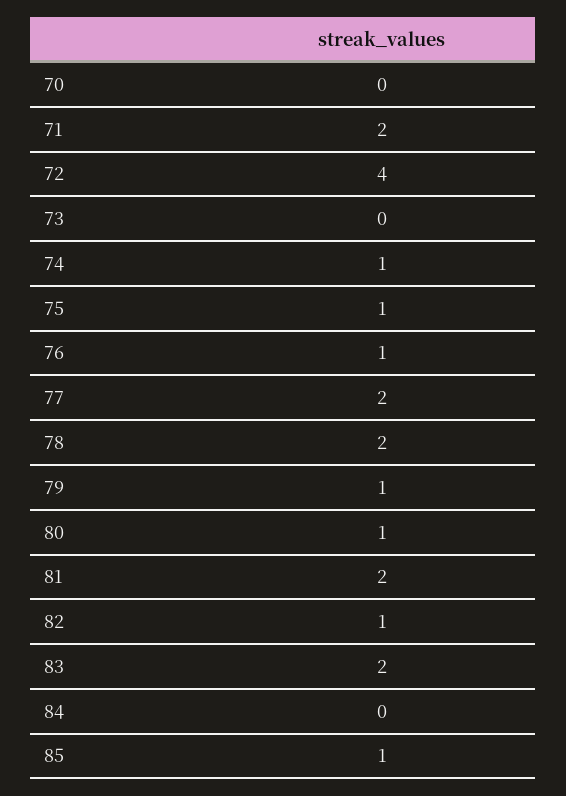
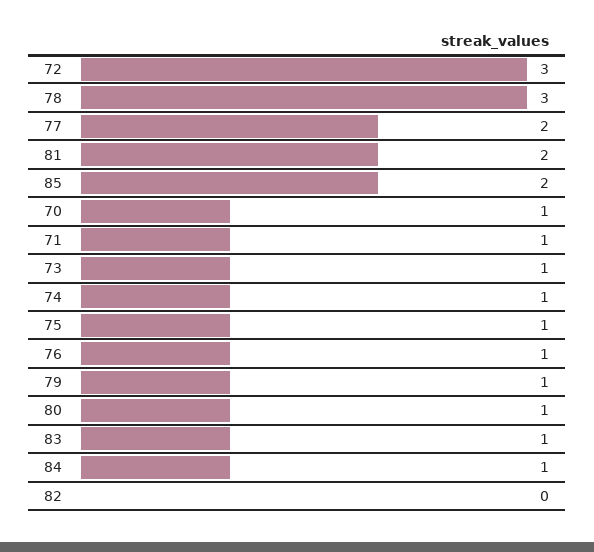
70: 0 -> 1
71: 2 -> 1
72: 4 -> 3
73: 0 -> 1
78: 2 -> 3
82: 1 -> 0
83: 2 -> 1
84: 0 -> 1
85: 1 -> 2

